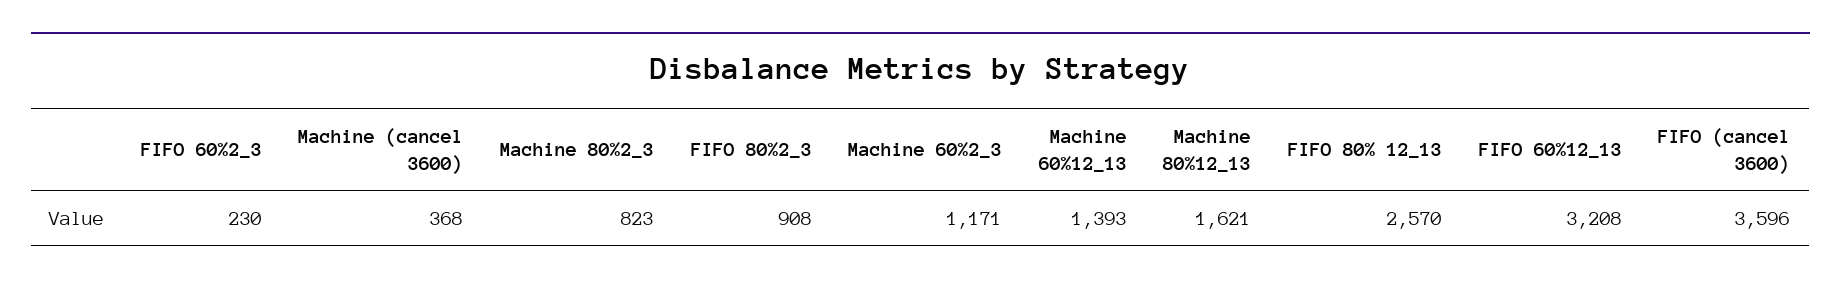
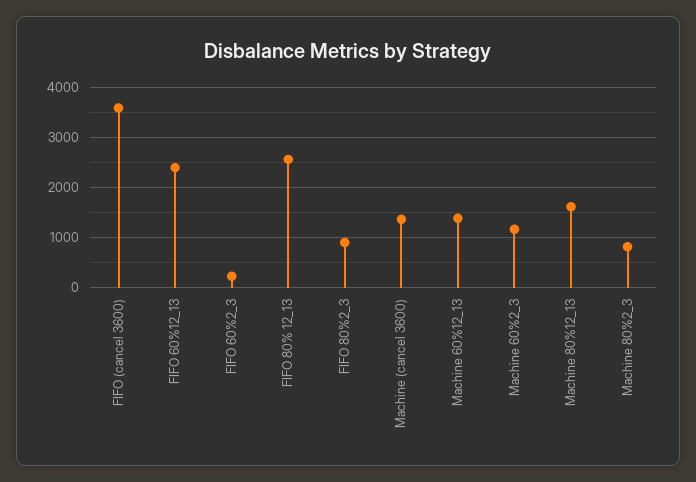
Machine (cancel 3600): 368 -> 1400
FIFO 60%12_13: 3208 -> 2400

